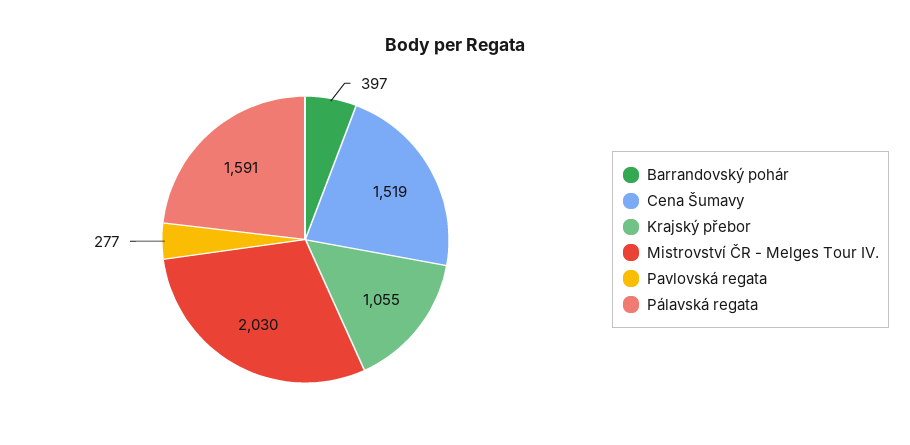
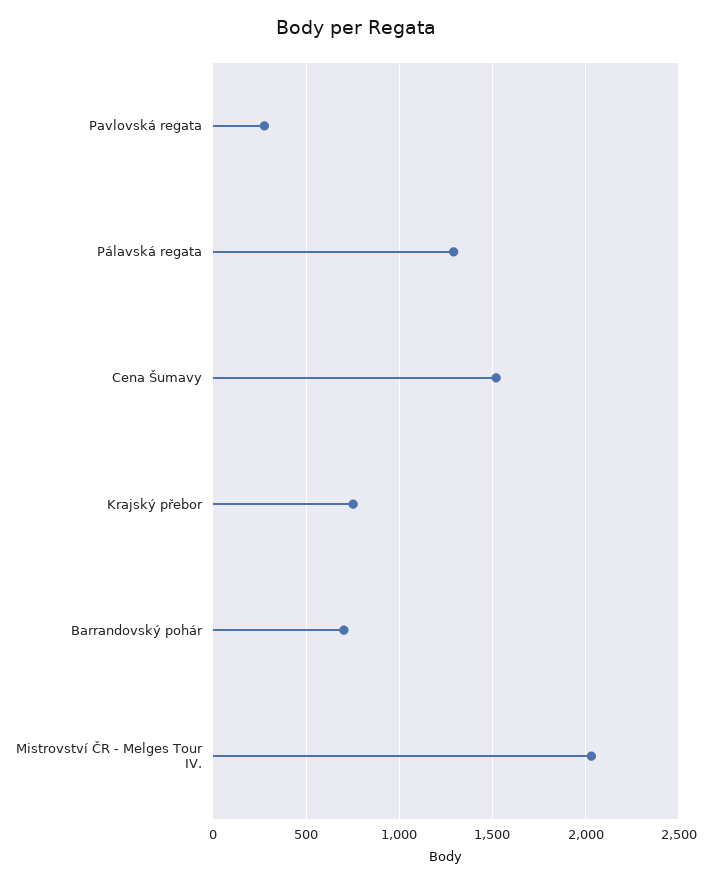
Barrandovský pohár: 397 -> 700
Krajský přebor: 1055 -> 750
Pálavská regata: 1591 -> 1300

